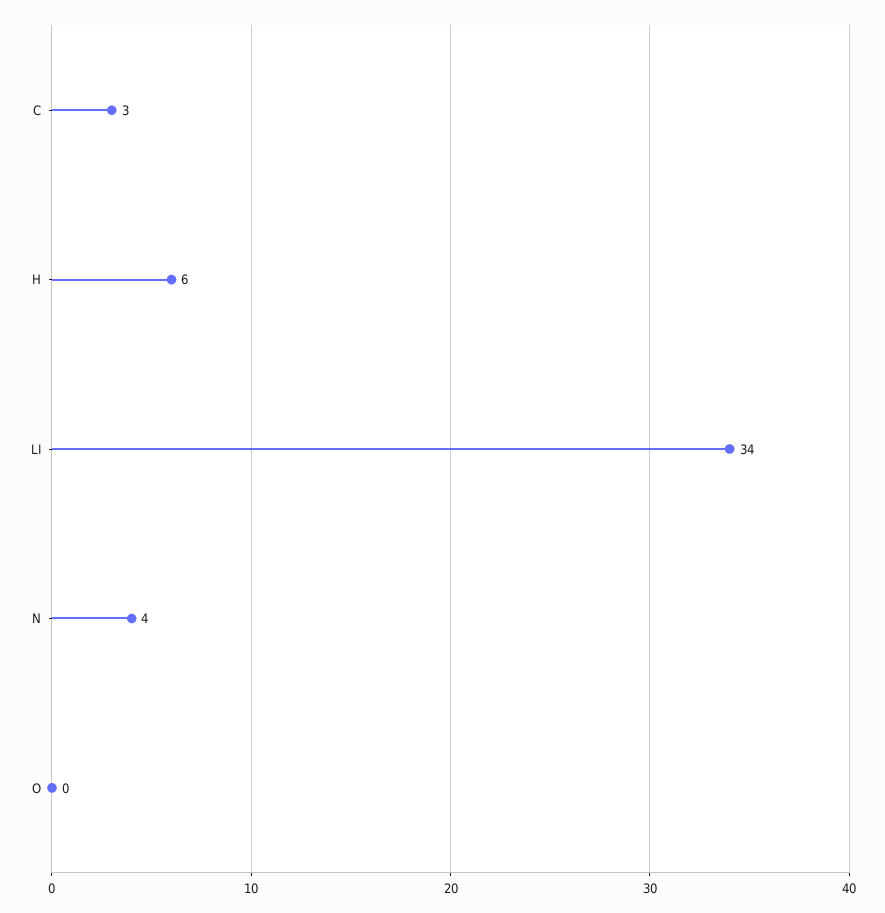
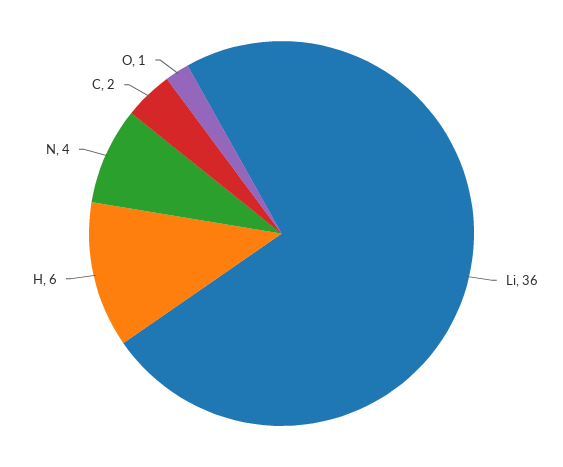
C: 3 -> 2
LI: 34 -> 36
O: 0 -> 1

